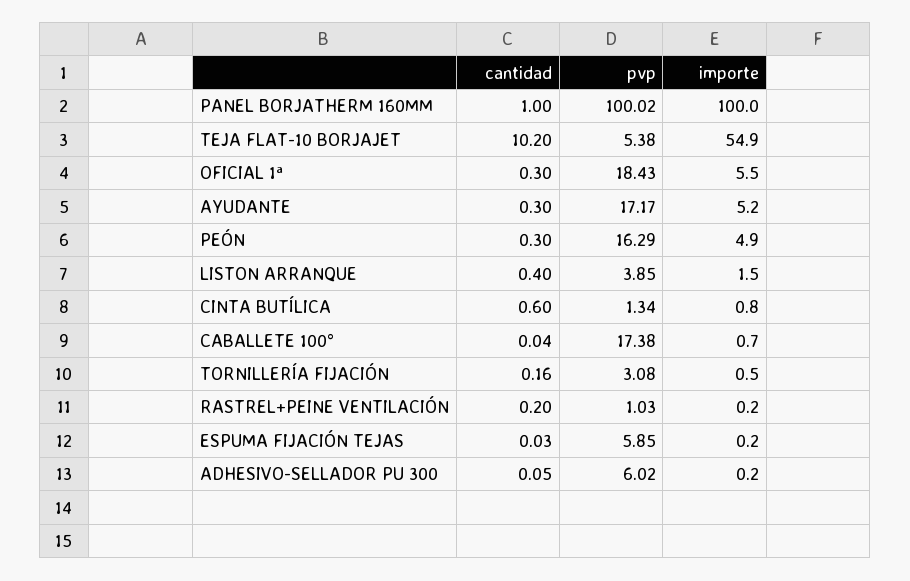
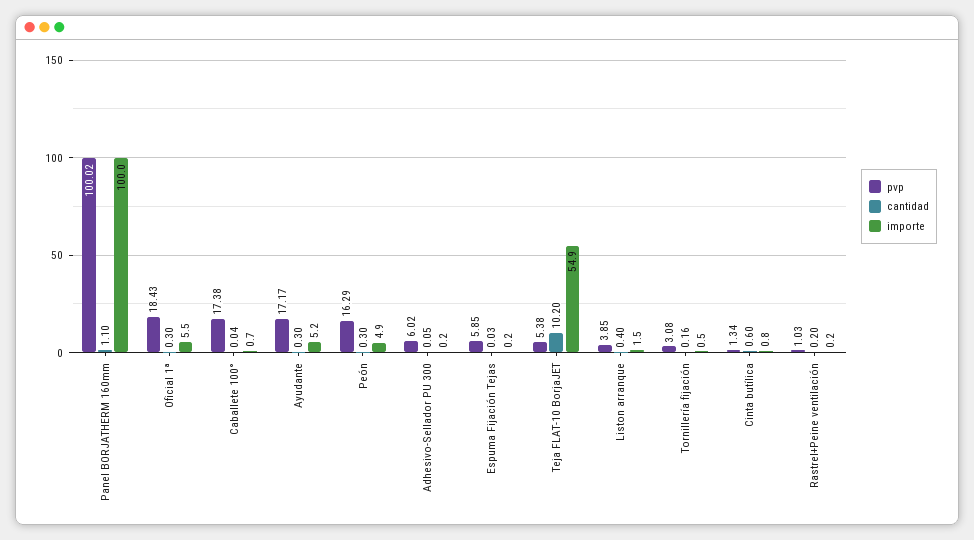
cantidad, PANEL BORJATHERM 160MM: 1 -> 1.1

